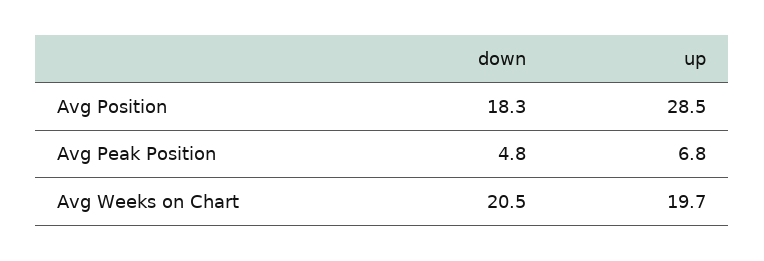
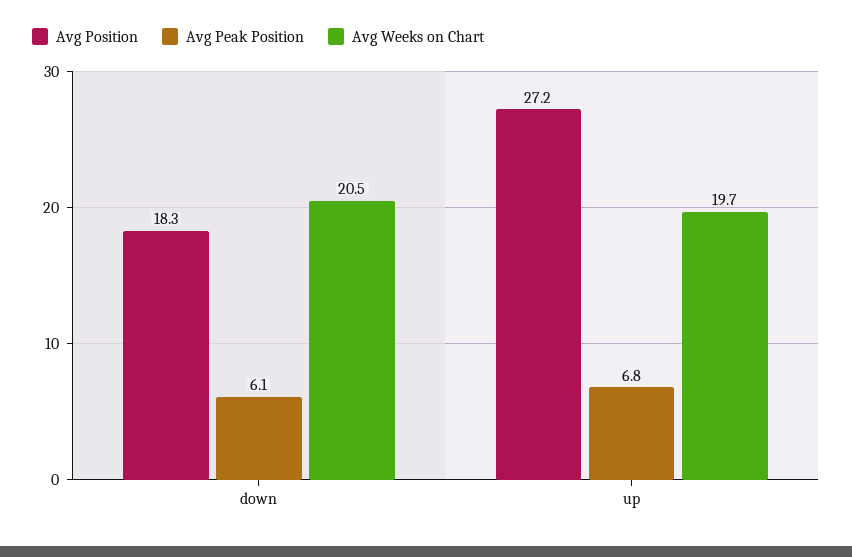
Avg Position, up: 28.5 -> 27.2
Avg Peak Position, down: 4.8 -> 6.1

